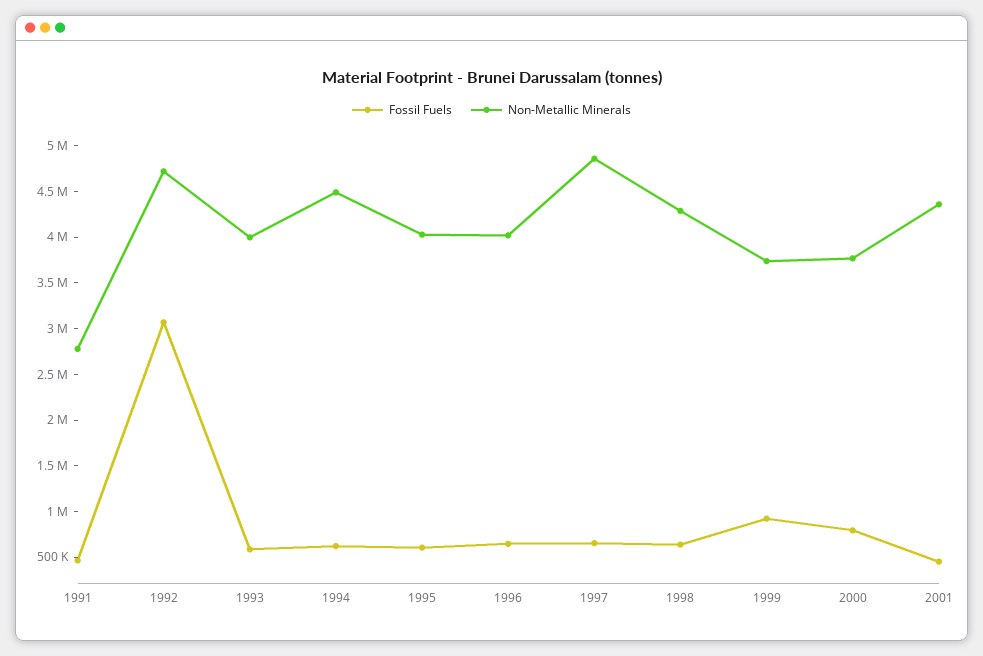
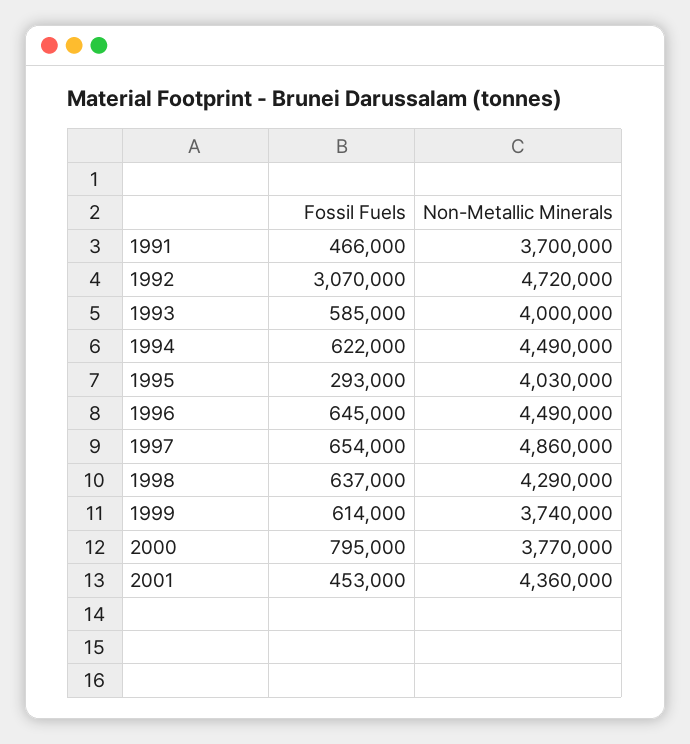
Non-Metallic Minerals, 1991: 2800000 -> 3700000
Fossil Fuels, 1995: 600000 -> 293000
Non-Metallic Minerals, 1996: 4000000 -> 4490000
Fossil Fuels, 1999: 900000 -> 614000

